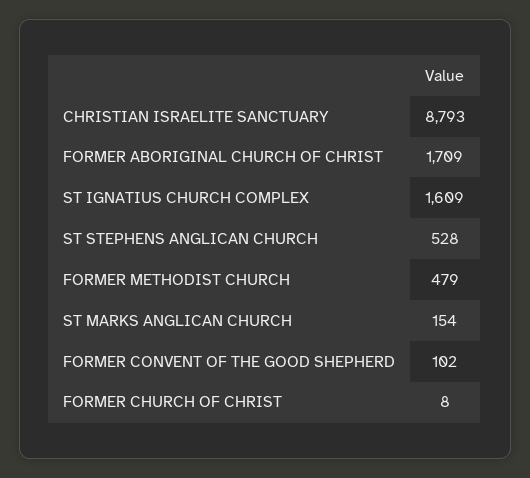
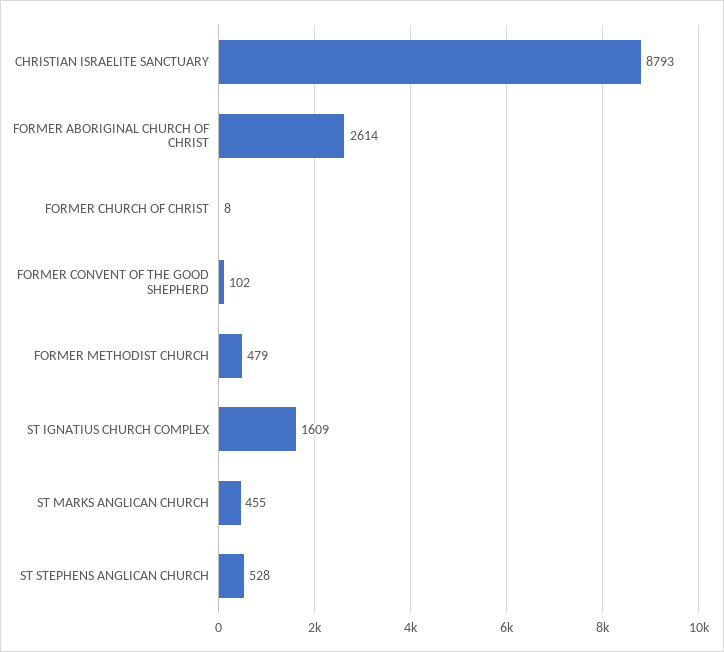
FORMER ABORIGINAL CHURCH OF CHRIST: 1709 -> 2614
ST MARKS ANGLICAN CHURCH: 154 -> 455

